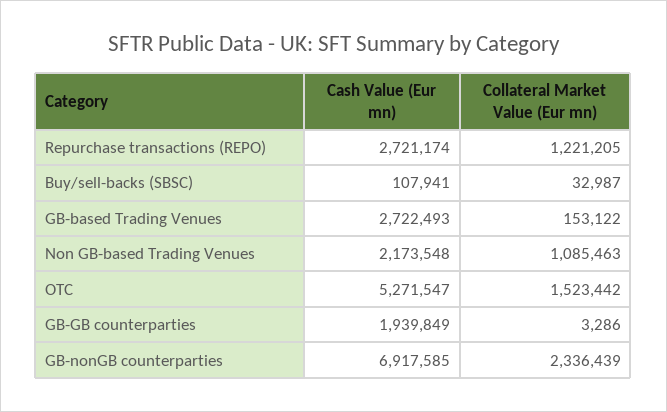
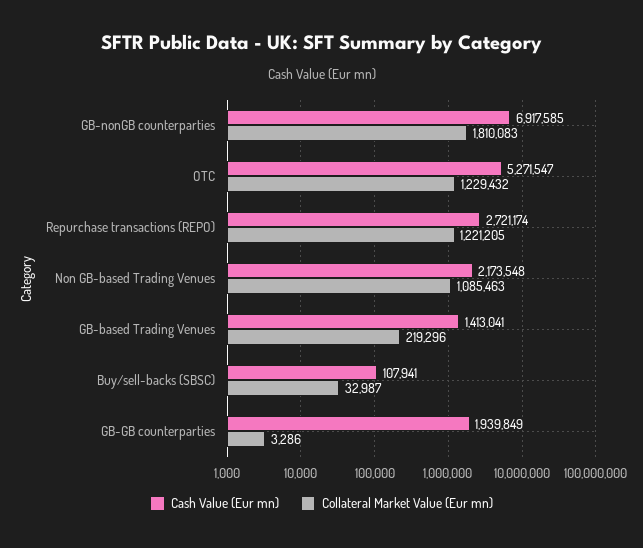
Cash Value (Eur mn), GB-based Trading Venues: 2722493 -> 1413041
Collateral Market Value (Eur mn), GB-based Trading Venues: 153122 -> 219296
Collateral Market Value (Eur mn), OTC: 1523442 -> 1229432
Collateral Market Value (Eur mn), GB-nonGB counterparties: 2336439 -> 1810083

